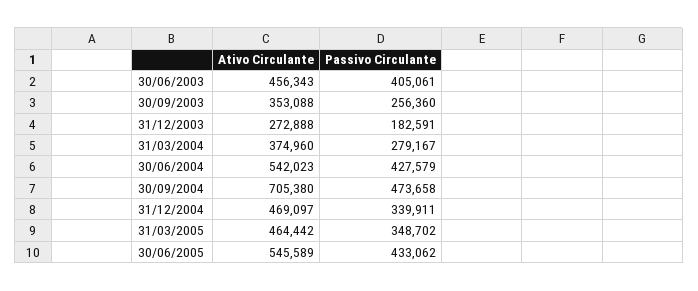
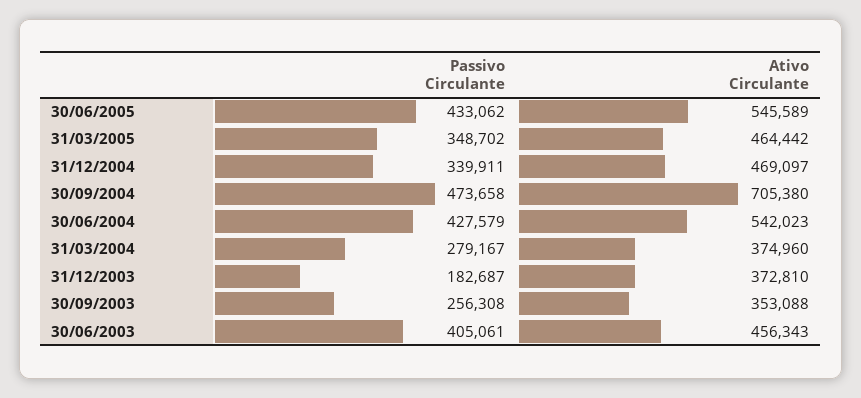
Passivo Circulante, 30/09/2003: 256360 -> 256308
Ativo Circulante, 31/12/2003: 272888 -> 372810
Passivo Circulante, 31/12/2003: 182591 -> 182687

